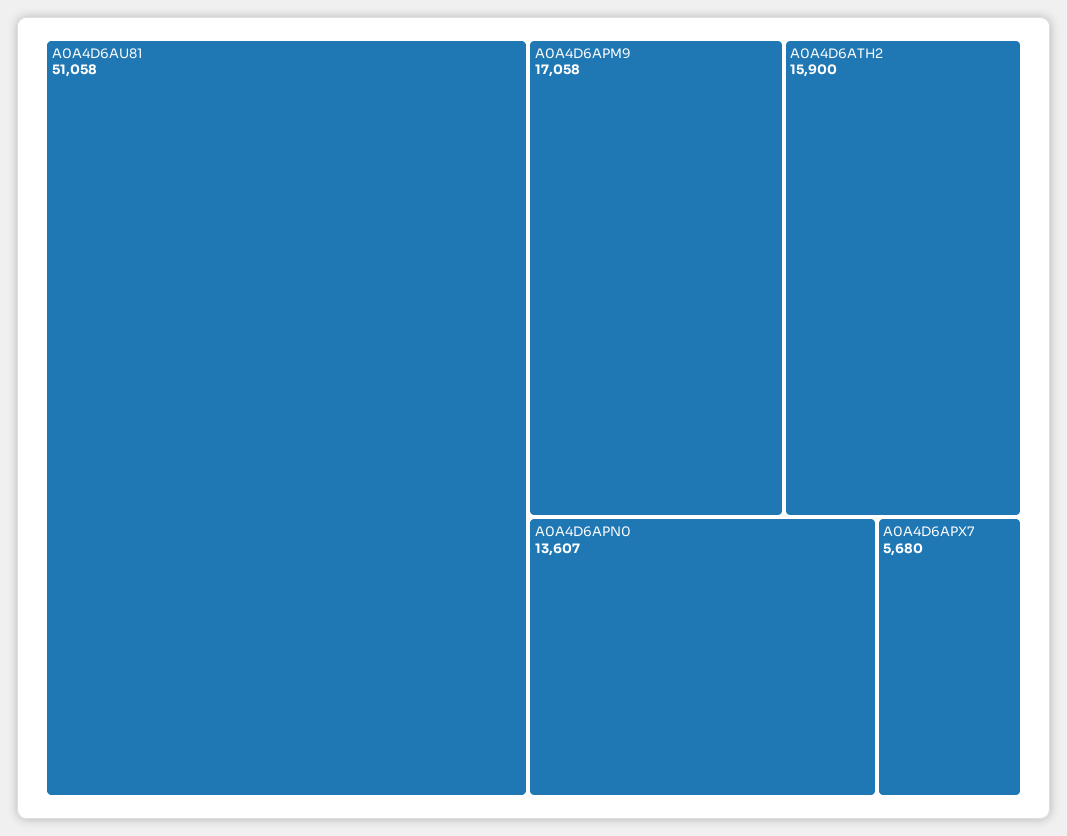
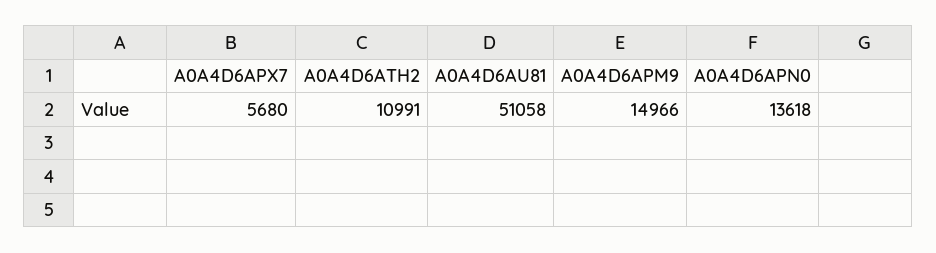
A0A4D6APM9: 17058 -> 14966
A0A4D6ATH2: 15900 -> 10991
A0A4D6APN0: 13607 -> 13618

